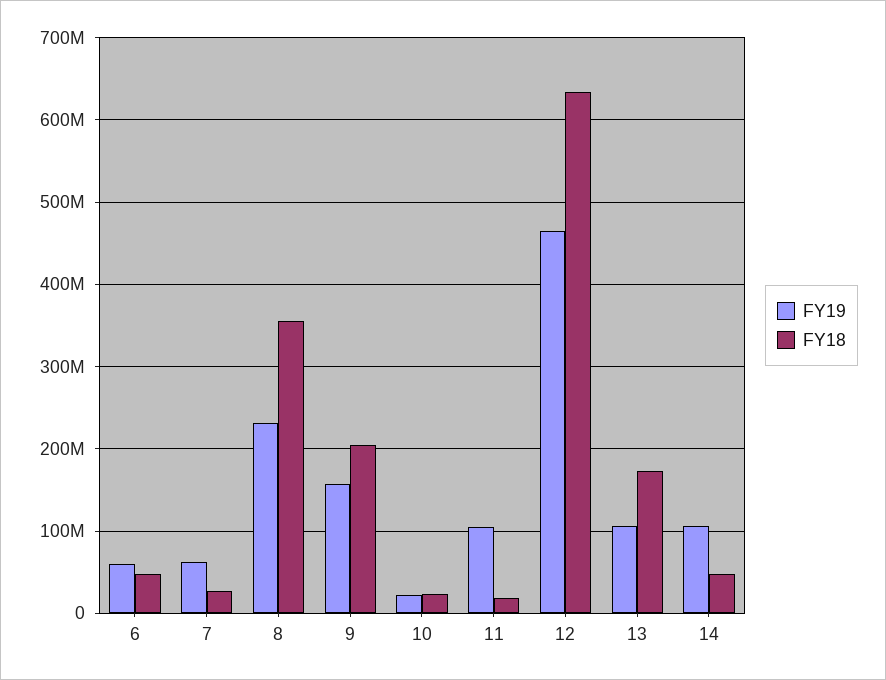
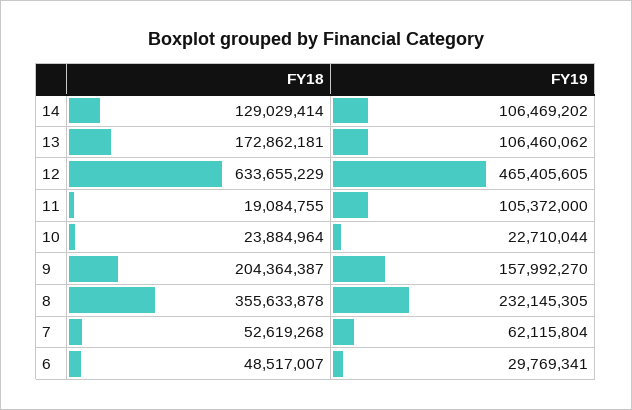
FY19, 6: 60000000 -> 29769341
FY18, 7: 30000000 -> 52619268
FY18, 14: 50000000 -> 129029414

